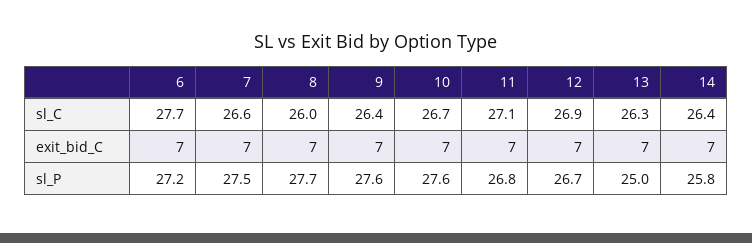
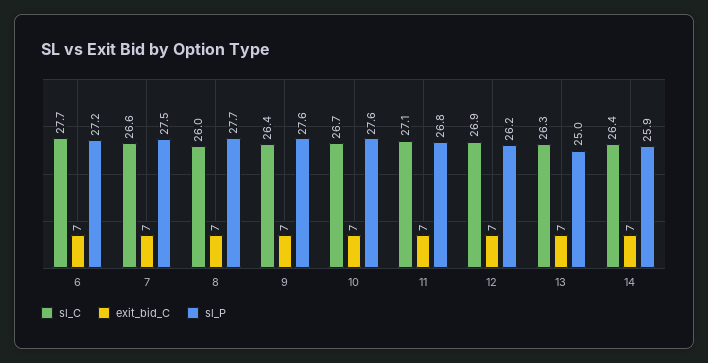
sl_P, 12: 26.7 -> 26.2
sl_P, 14: 25.8 -> 25.9

